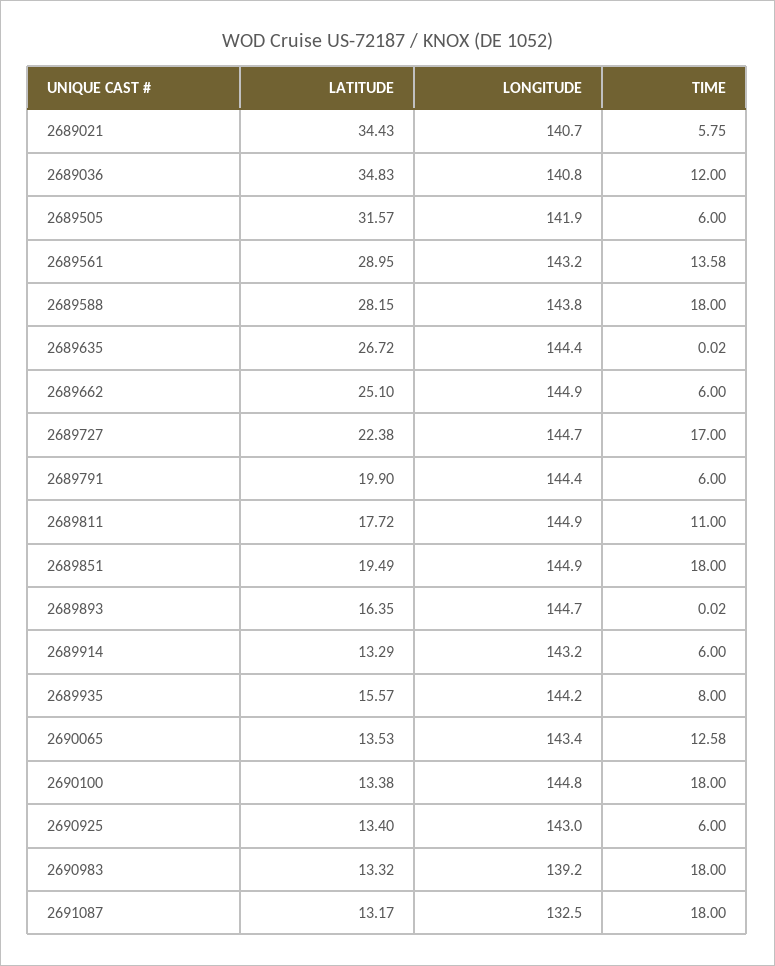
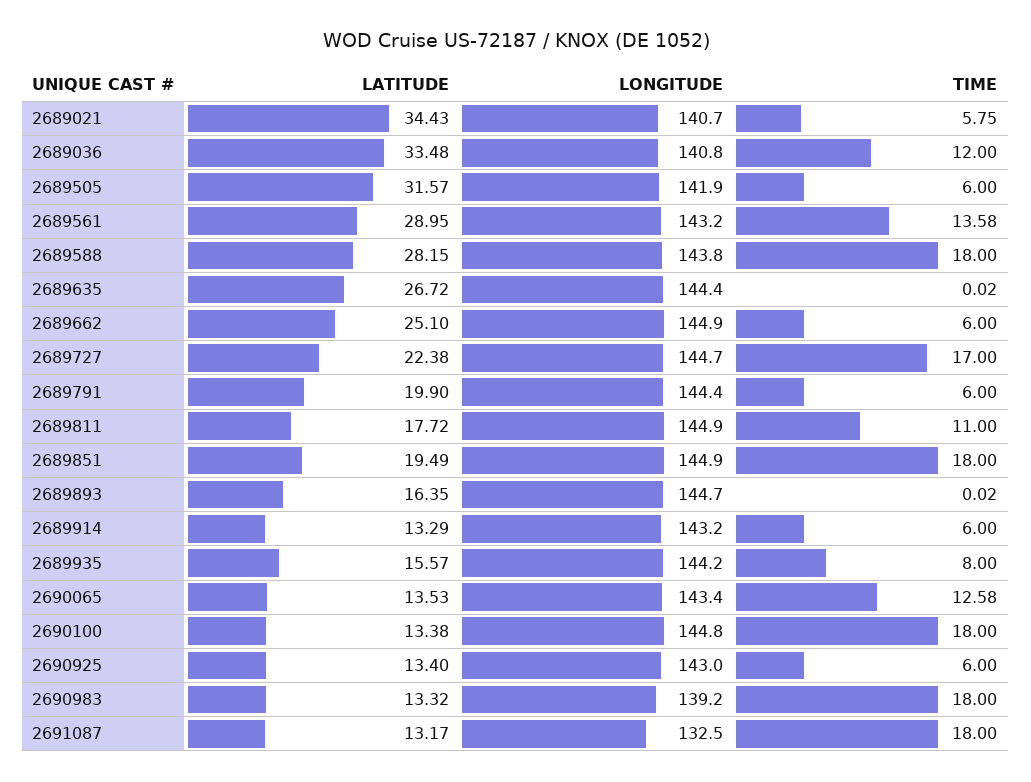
LATITUDE, 2689036: 34.83 -> 33.48

